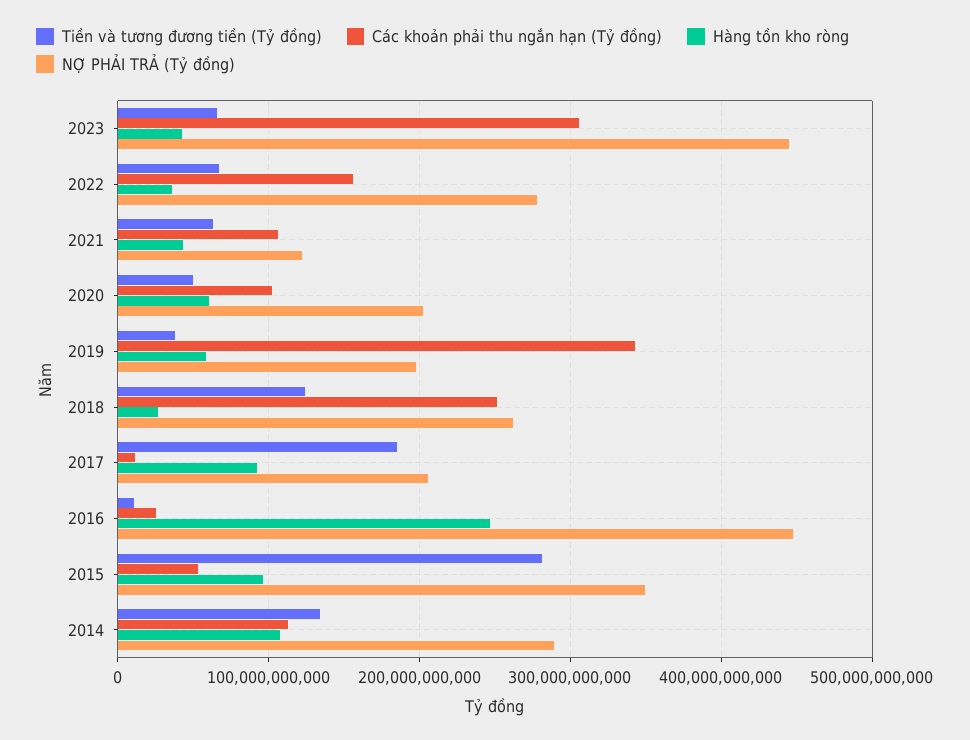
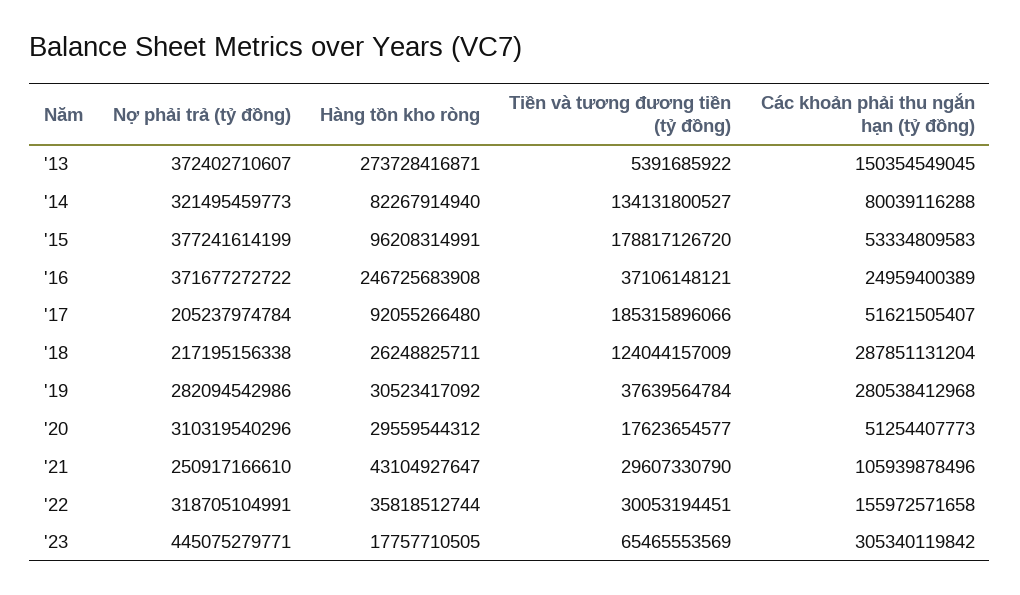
Hàng tồn kho ròng, 2023: 40000000000 -> 17757710505
Tiền và tương đương tiền (Tỷ đồng), 2022: 70000000000 -> 30053194451
NỢ PHẢI TRẢ (Tỷ đồng), 2022: 280000000000 -> 318705104991
Tiền và tương đương tiền (Tỷ đồng), 2021: 60000000000 -> 29607330790
NỢ PHẢI TRẢ (Tỷ đồng), 2021: 120000000000 -> 250917166610
Tiền và tương đương tiền (Tỷ đồng), 2020: 50000000000 -> 17623654577
Các khoản phải thu ngắn hạn (Tỷ đồng), 2020: 100000000000 -> 51254407773
Hàng tồn kho ròng, 2020: 60000000000 -> 29559544312
NỢ PHẢI TRẢ (Tỷ đồng), 2020: 200000000000 -> 310319540296
Các khoản phải thu ngắn hạn (Tỷ đồng), 2019: 340000000000 -> 280538412968
Hàng tồn kho ròng, 2019: 60000000000 -> 30523417092
NỢ PHẢI TRẢ (Tỷ đồng), 2019: 200000000000 -> 282094542986
Các khoản phải thu ngắn hạn (Tỷ đồng), 2018: 250000000000 -> 287851131204
NỢ PHẢI TRẢ (Tỷ đồng), 2018: 260000000000 -> 217195156338
Các khoản phải thu ngắn hạn (Tỷ đồng), 2017: 10000000000 -> 51621505407
Tiền và tương đương tiền (Tỷ đồng), 2016: 10000000000 -> 37106148121
NỢ PHẢI TRẢ (Tỷ đồng), 2016: 450000000000 -> 371677272722
Tiền và tương đương tiền (Tỷ đồng), 2015: 280000000000 -> 178817126720
NỢ PHẢI TRẢ (Tỷ đồng), 2015: 350000000000 -> 377241614199
Các khoản phải thu ngắn hạn (Tỷ đồng), 2014: 110000000000 -> 80039116288
Hàng tồn kho ròng, 2014: 110000000000 -> 82267914940
NỢ PHẢI TRẢ (Tỷ đồng), 2014: 290000000000 -> 321495459773
NỢ PHẢI TRẢ (Tỷ đồng), '13: none -> 372402710607
Hàng tồn kho ròng, '13: none -> 273728416871
Tiền và tương đương tiền (Tỷ đồng), '13: none -> 5391685922
Các khoản phải thu ngắn hạn (Tỷ đồng), '13: none -> 150354549045

